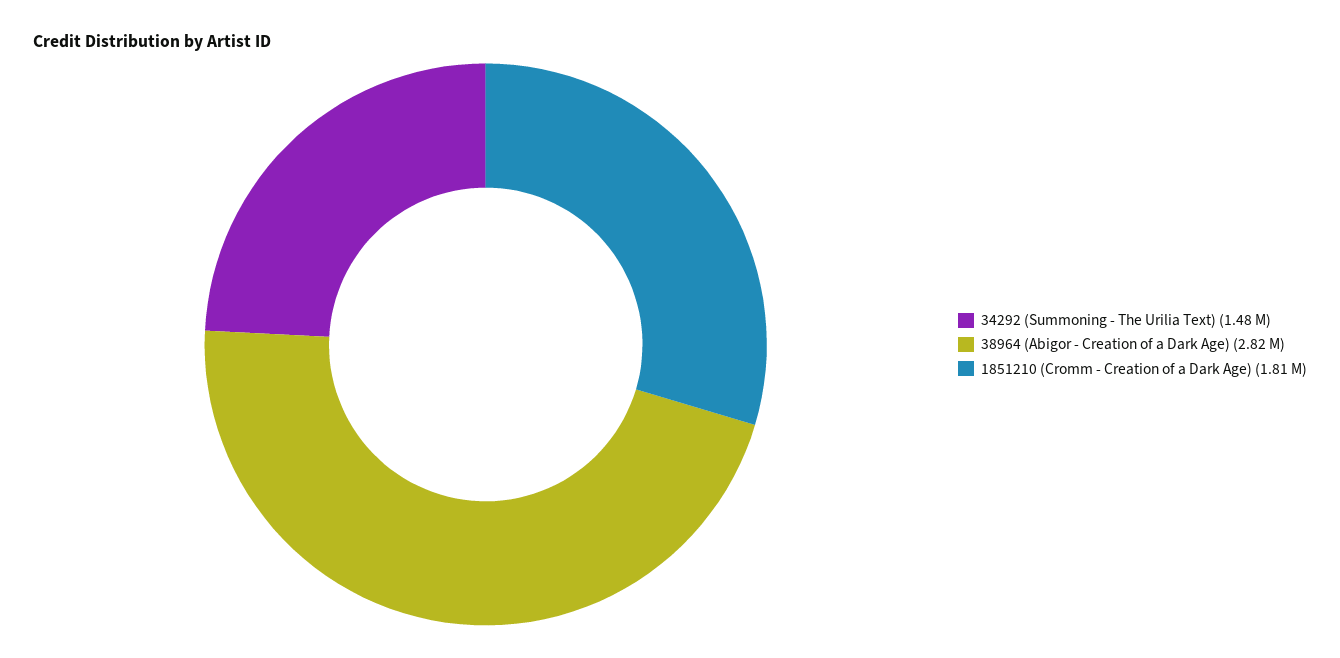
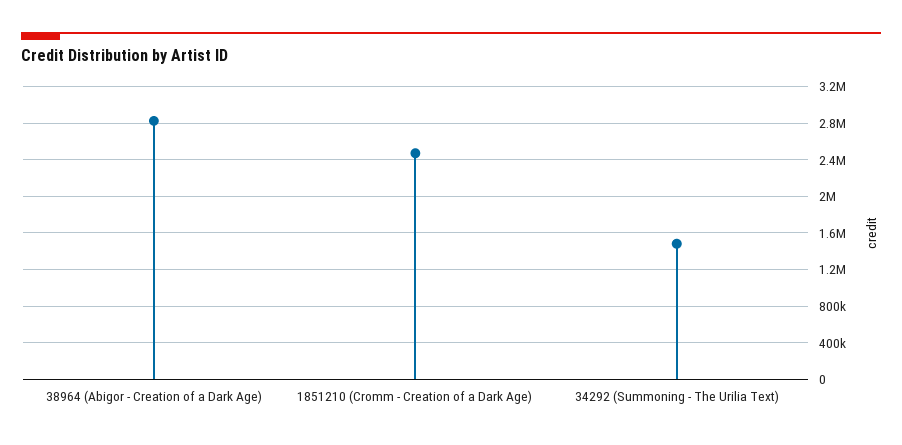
1851210 (Cromm - Creation of a Dark Age): 1810000 -> 2500000

